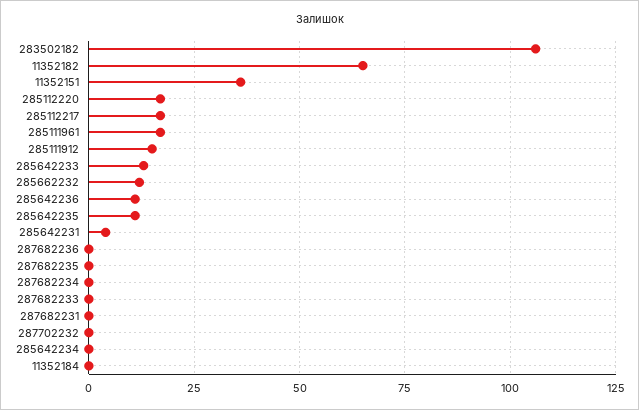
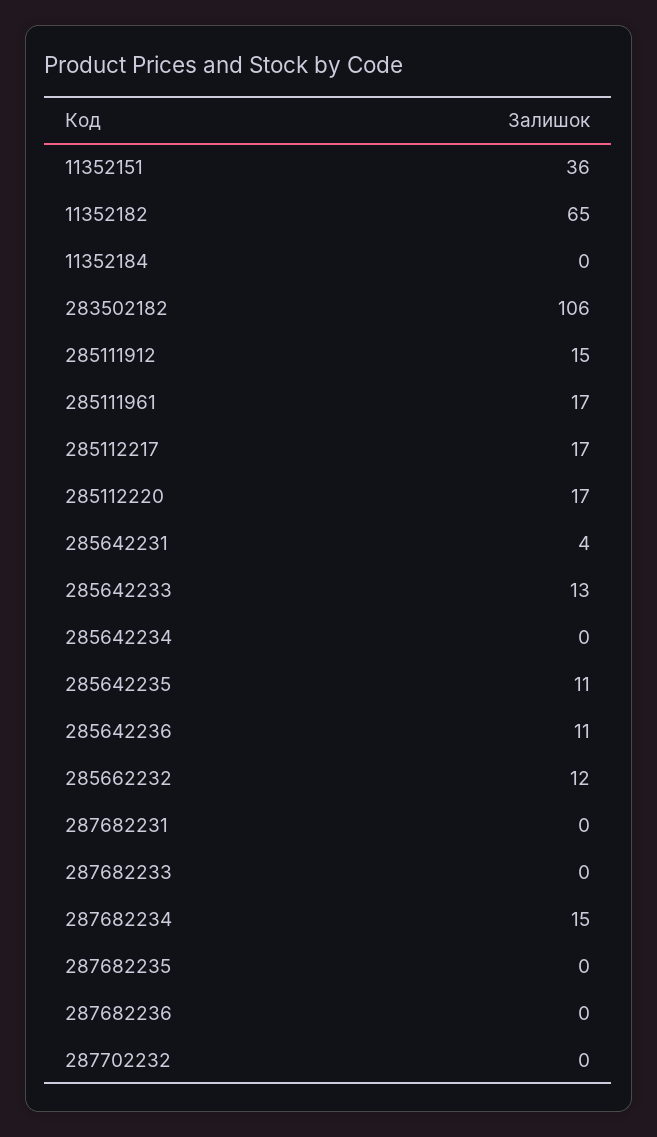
287682234: 0 -> 15

